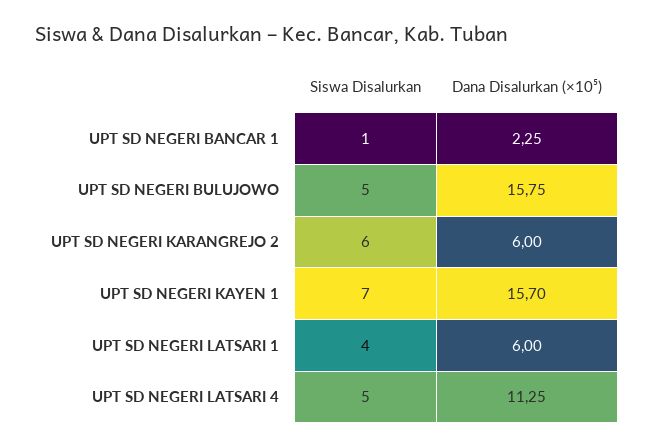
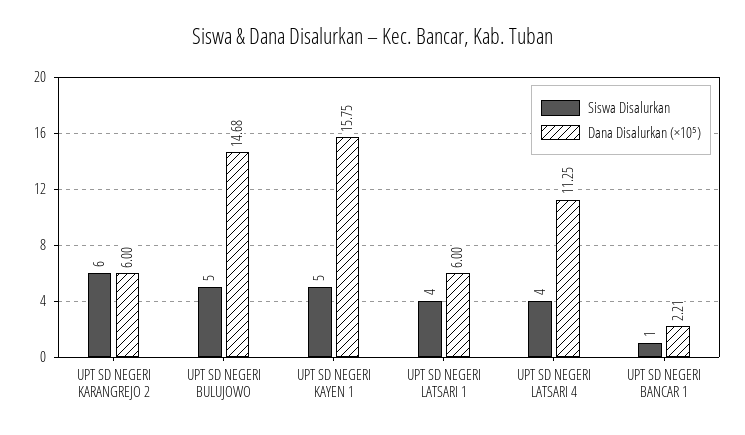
Dana Disalurkan (×10⁵), UPT SD NEGERI BANCAR 1: 2.25 -> 2.21
Dana Disalurkan (×10⁵), UPT SD NEGERI BULUJOWO: 15.75 -> 14.68
Siswa Disalurkan, UPT SD NEGERI KAYEN 1: 7 -> 5
Dana Disalurkan (×10⁵), UPT SD NEGERI KAYEN 1: 15.7 -> 15.75
Siswa Disalurkan, UPT SD NEGERI LATSARI 4: 5 -> 4

